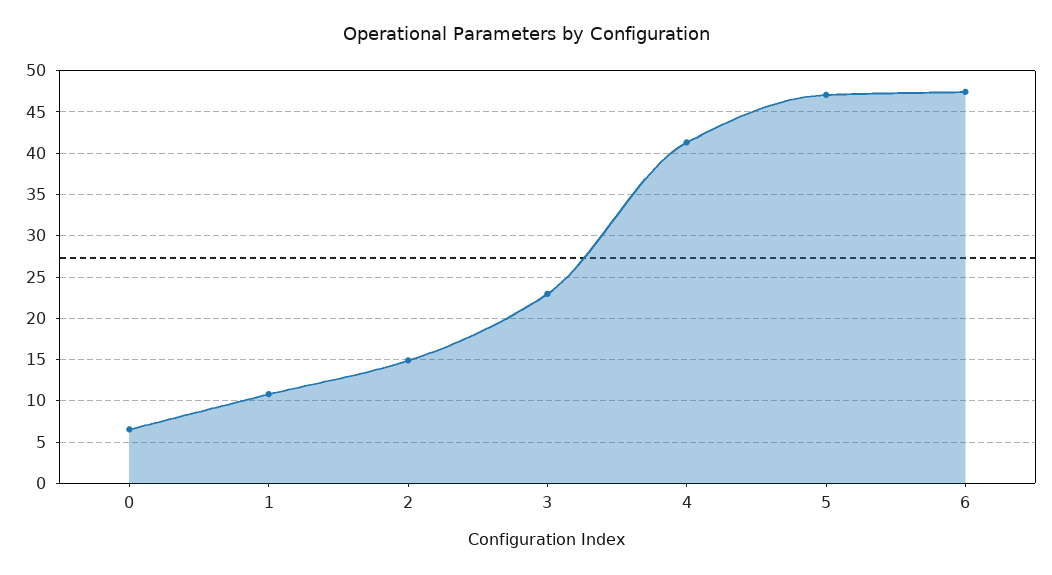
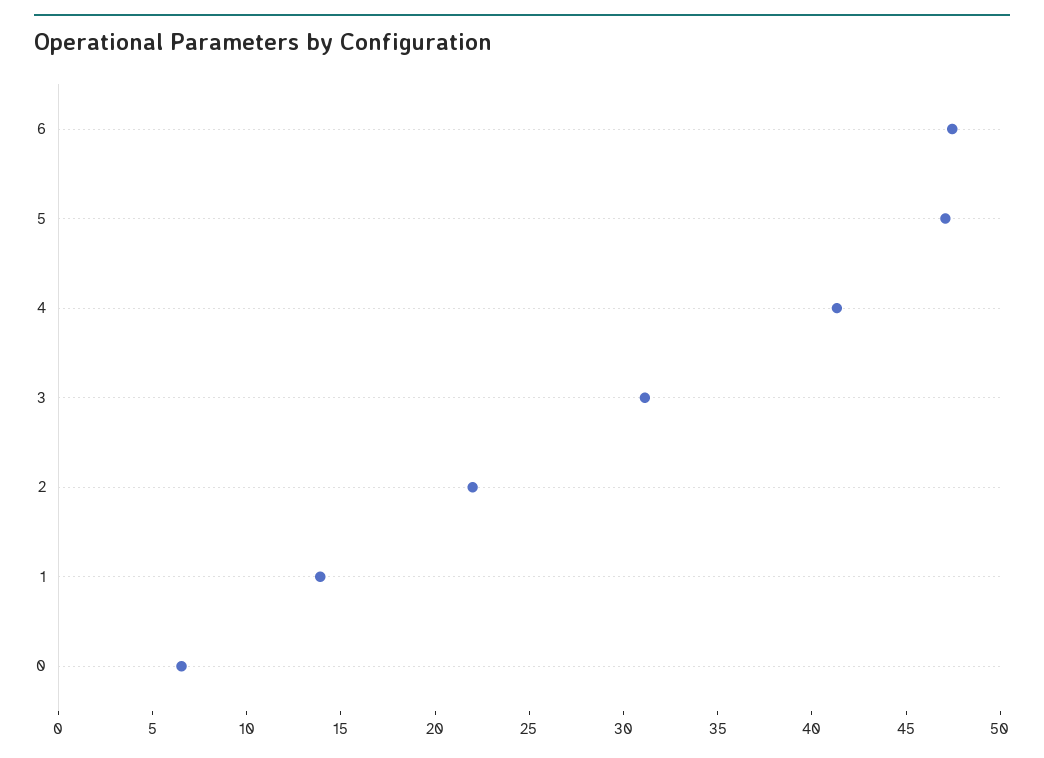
1: 11 -> 14
2: 15 -> 22
3: 23 -> 31

